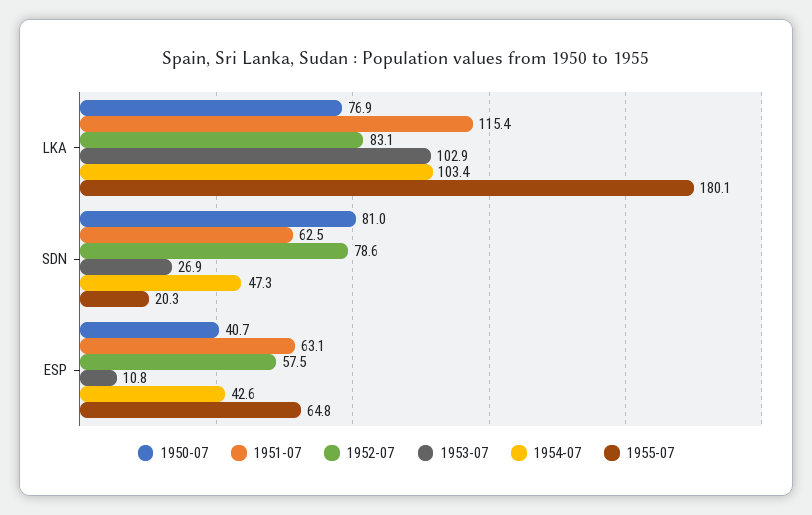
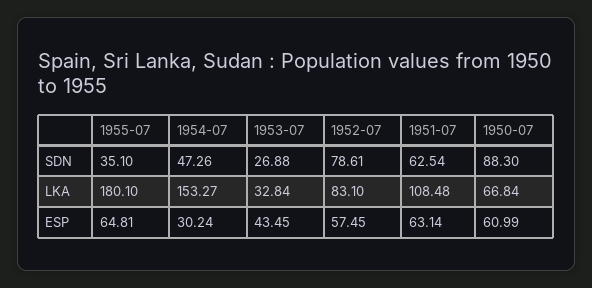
1950-07, LKA: 76.9 -> 66.84
1951-07, LKA: 115.4 -> 108.48
1953-07, LKA: 102.9 -> 32.84
1954-07, LKA: 103.4 -> 153.27
1950-07, SDN: 81 -> 88.3
1955-07, SDN: 20.3 -> 35.1
1950-07, ESP: 40.7 -> 60.99
1953-07, ESP: 10.8 -> 43.45
1954-07, ESP: 42.6 -> 30.24

